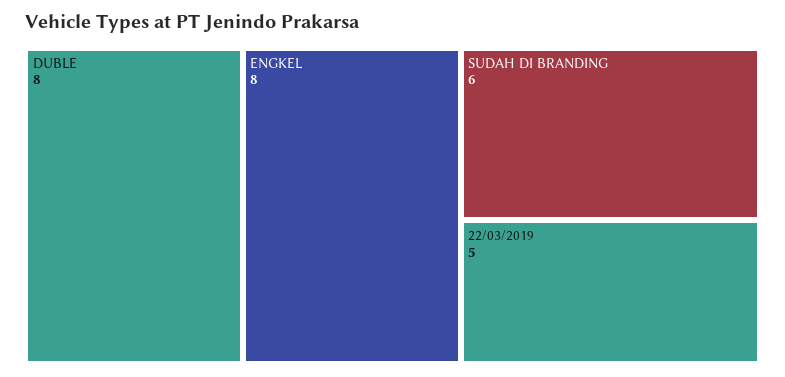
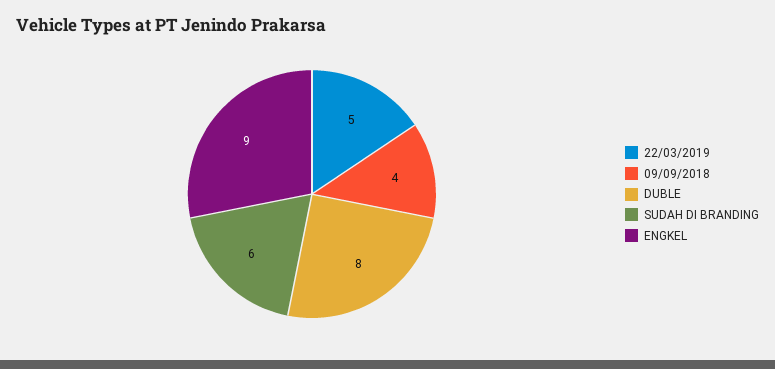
ENGKEL: 8 -> 9
09/09/2018: none -> 4

